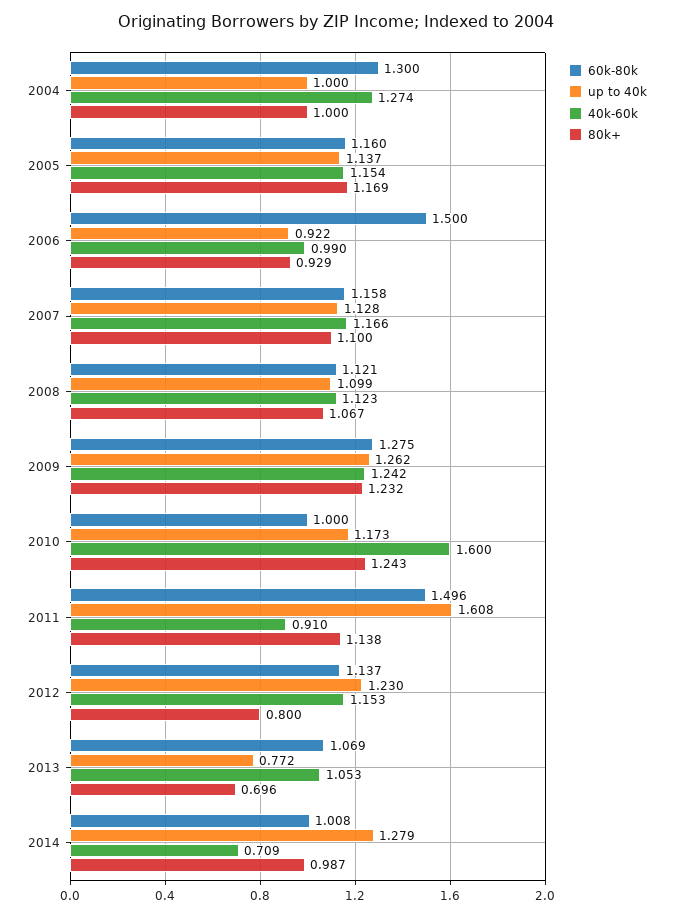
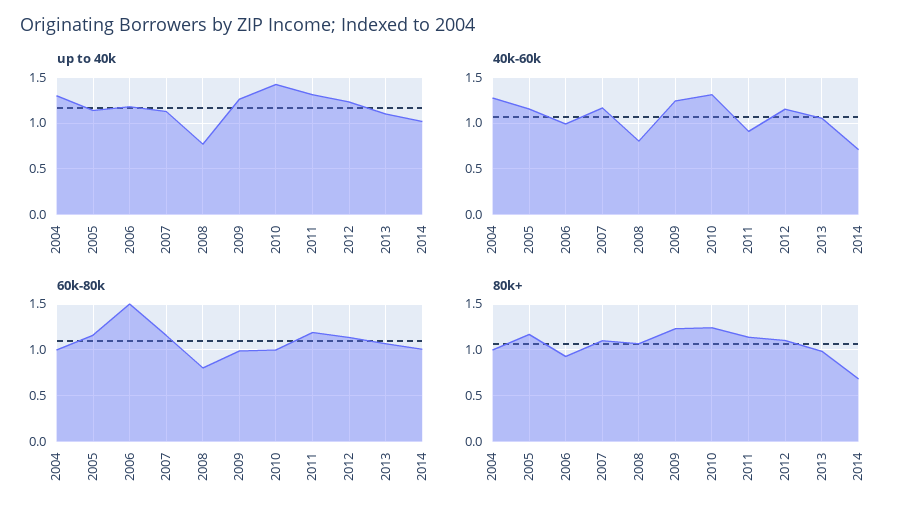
60k-80k, 2004: 1.3 -> 1
up to 40k, 2004: 1 -> 1.3
up to 40k, 2006: 0.922 -> 1.2
60k-80k, 2008: 1.121 -> 0.8
up to 40k, 2008: 1.099 -> 0.8
40k-60k, 2008: 1.123 -> 0.8
60k-80k, 2009: 1.275 -> 1
up to 40k, 2010: 1.173 -> 1.4
40k-60k, 2010: 1.6 -> 1.3
60k-80k, 2011: 1.496 -> 1.2
up to 40k, 2011: 1.608 -> 1.3
80k+, 2012: 0.8 -> 1.1
up to 40k, 2013: 0.772 -> 1.1
80k+, 2013: 0.696 -> 1
up to 40k, 2014: 1.279 -> 1
80k+, 2014: 0.987 -> 0.7

